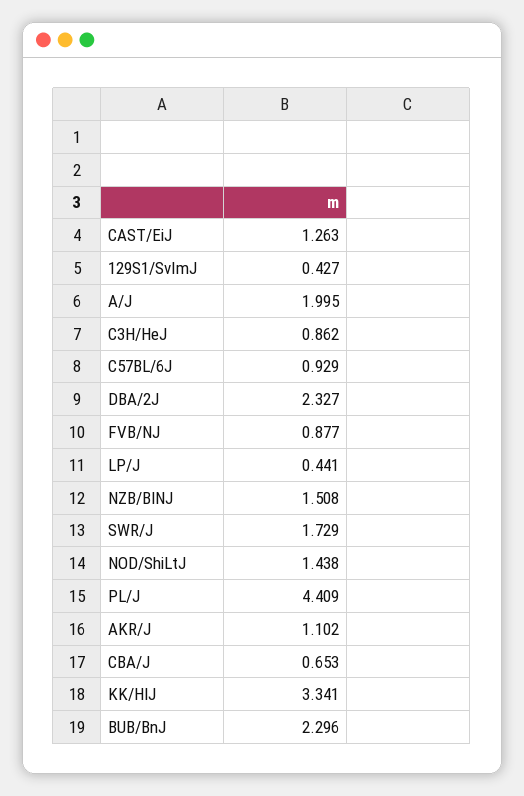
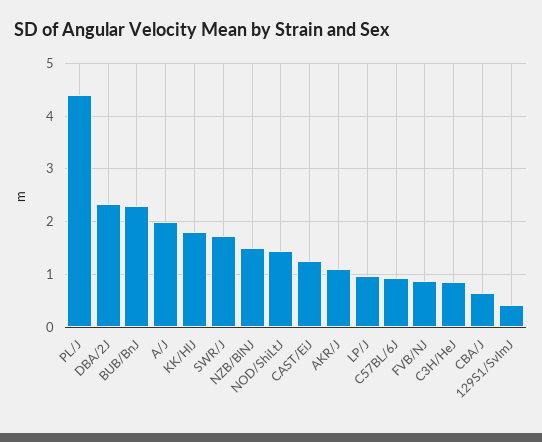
LP/J: 0.441 -> 1
KK/HlJ: 3.341 -> 1.8

